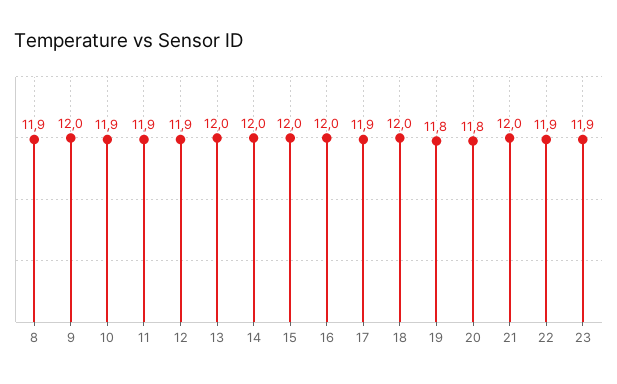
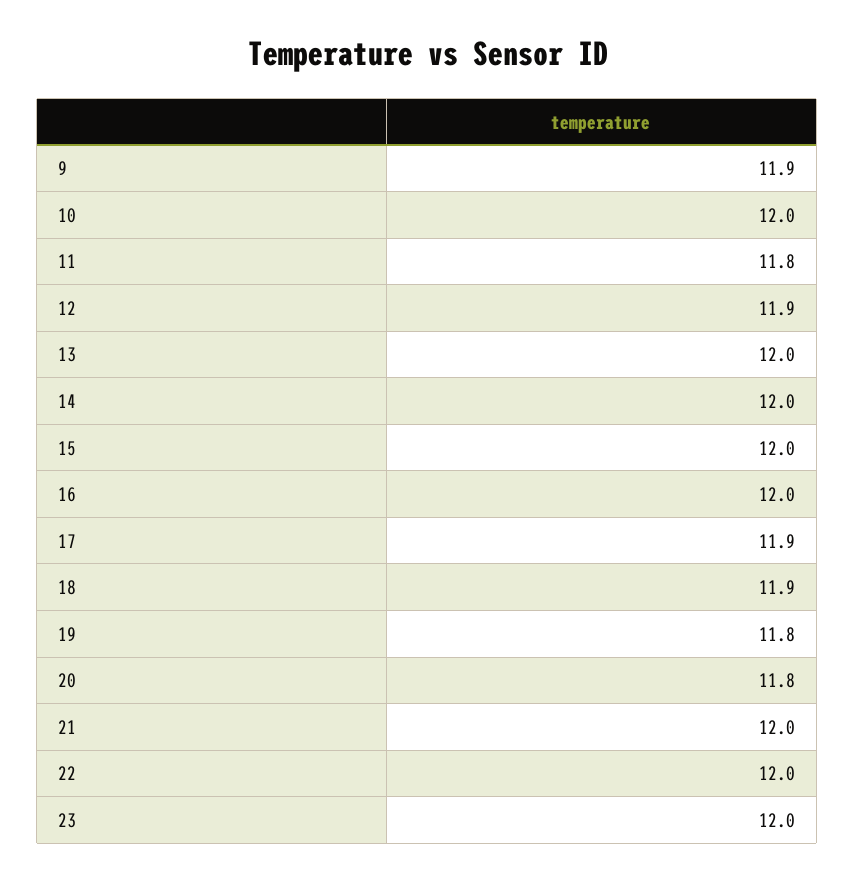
8: 11.9 -> none
9: 12 -> 11.9
10: 11.9 -> 12
11: 11.9 -> 11.8
18: 12 -> 11.9
22: 11.9 -> 12
23: 11.9 -> 12

